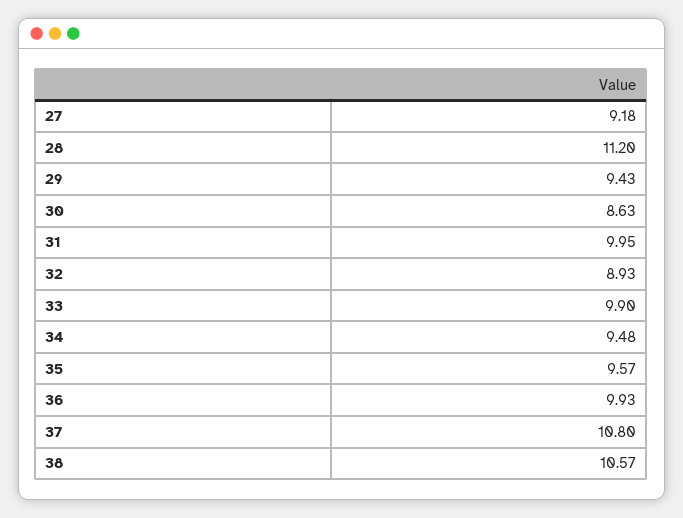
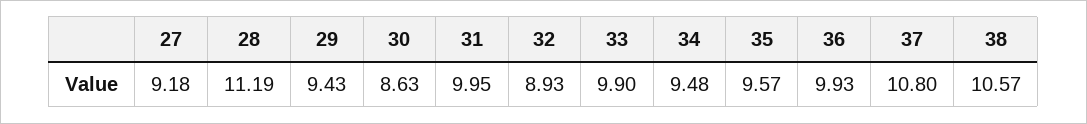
28: 11.2 -> 11.19

